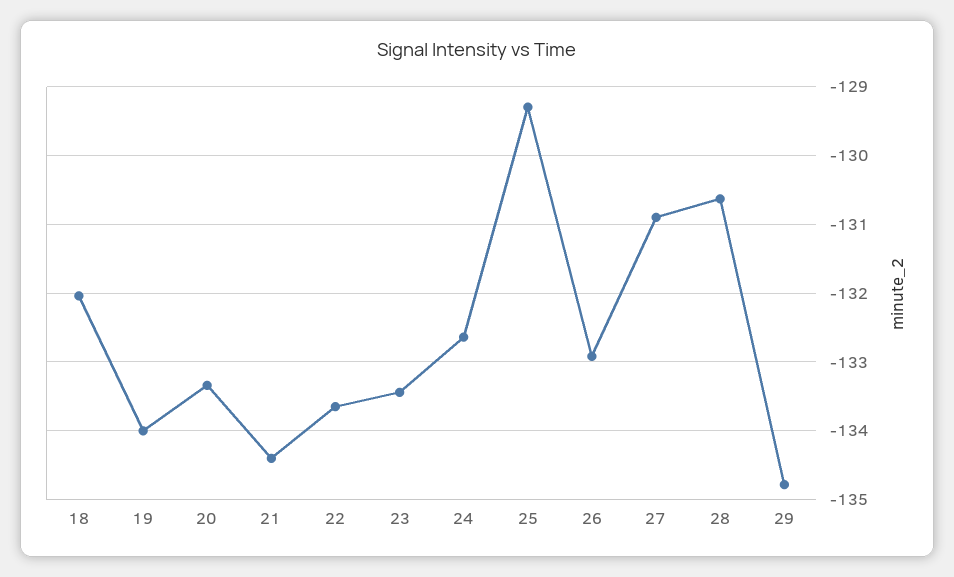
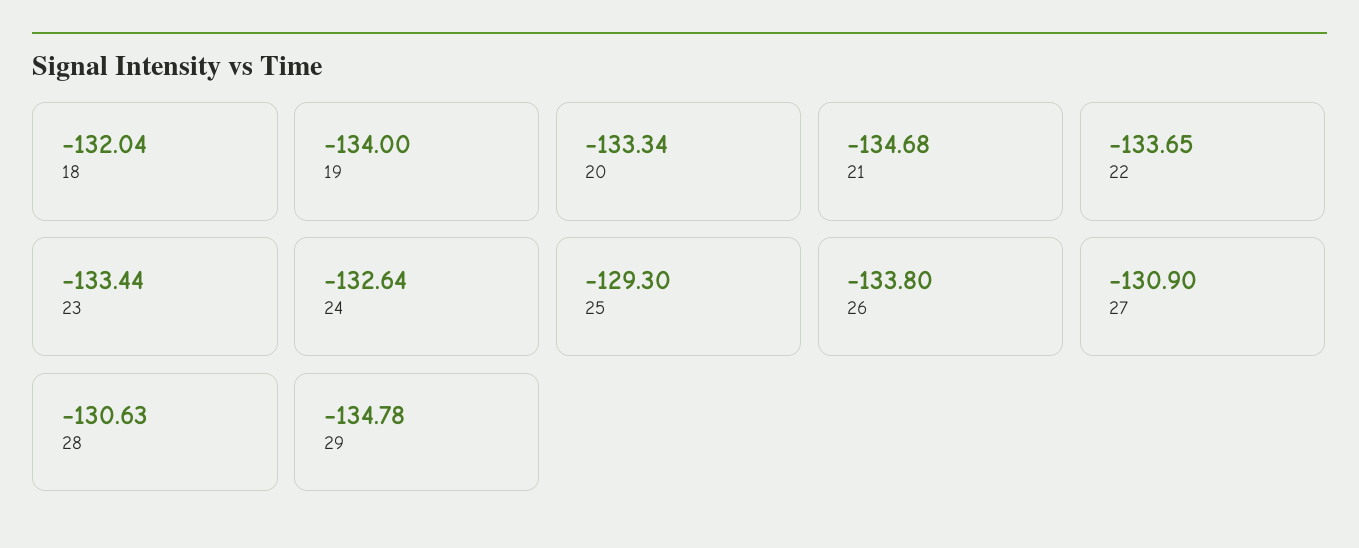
21: -134.4 -> -134.68
26: -132.9 -> -133.8

